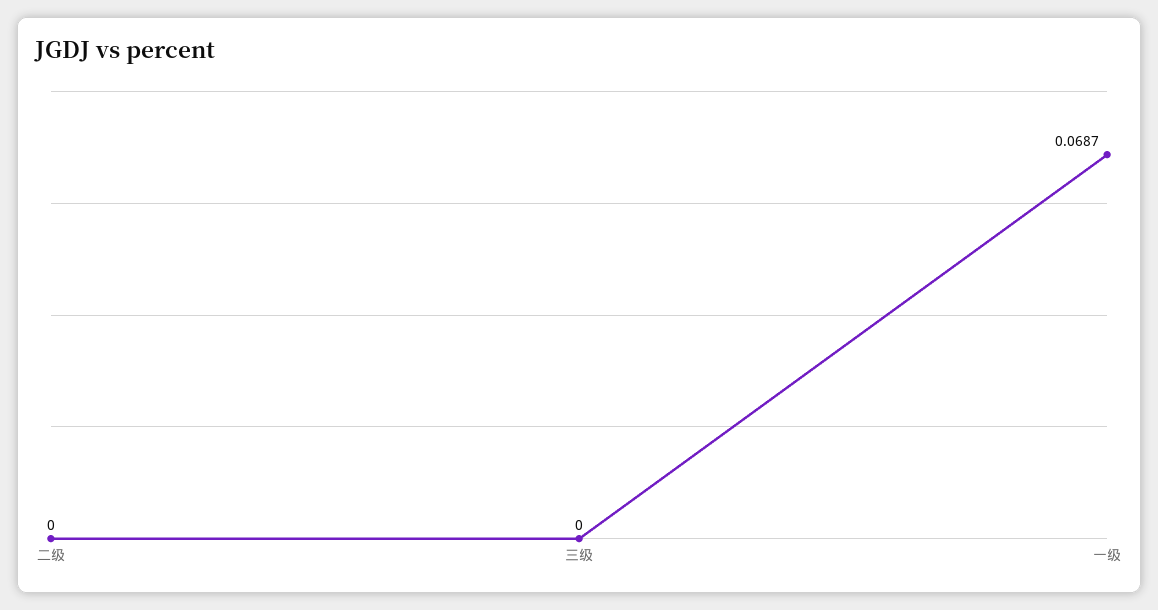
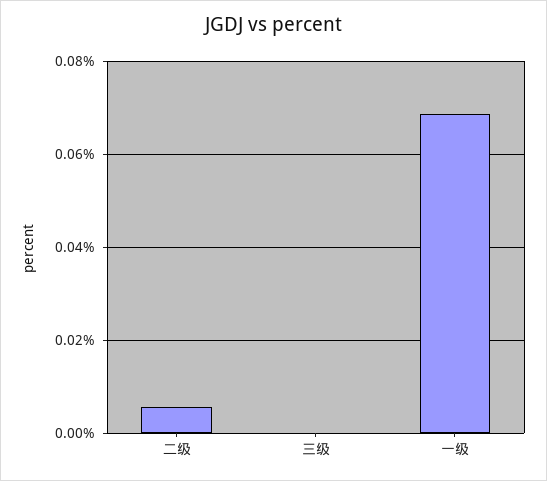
二级: 0 -> 0.006

